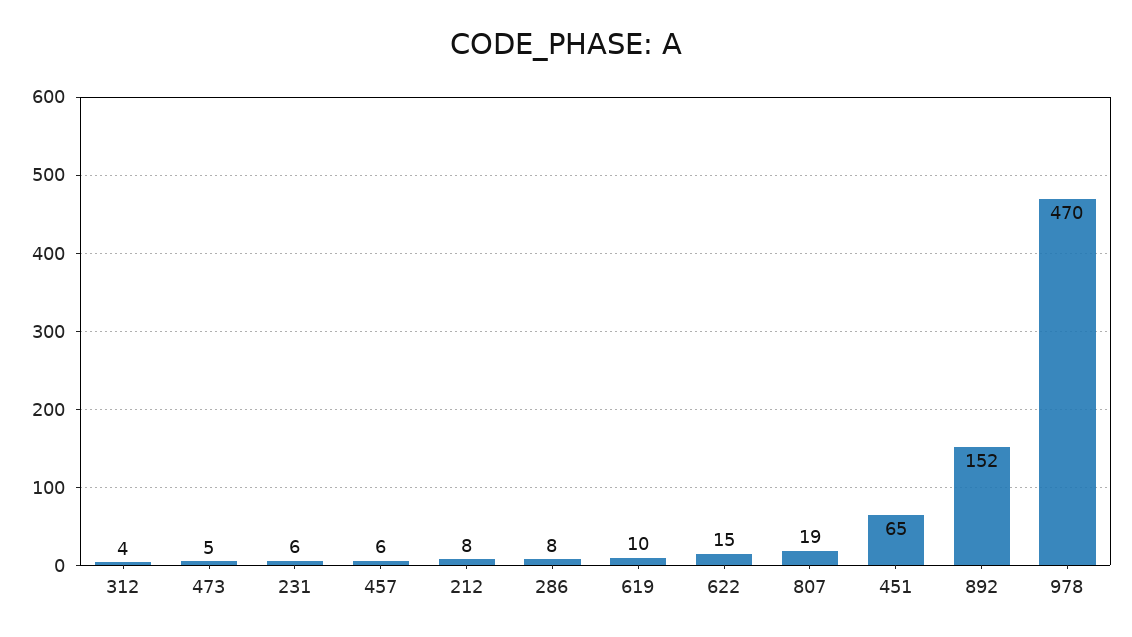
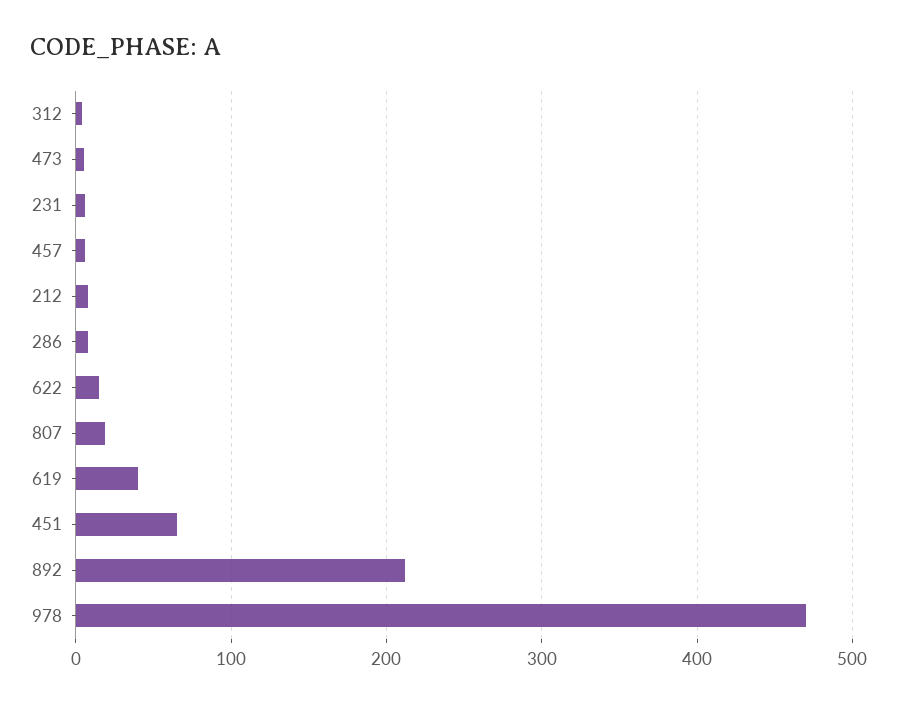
619: 10 -> 40
892: 152 -> 210

